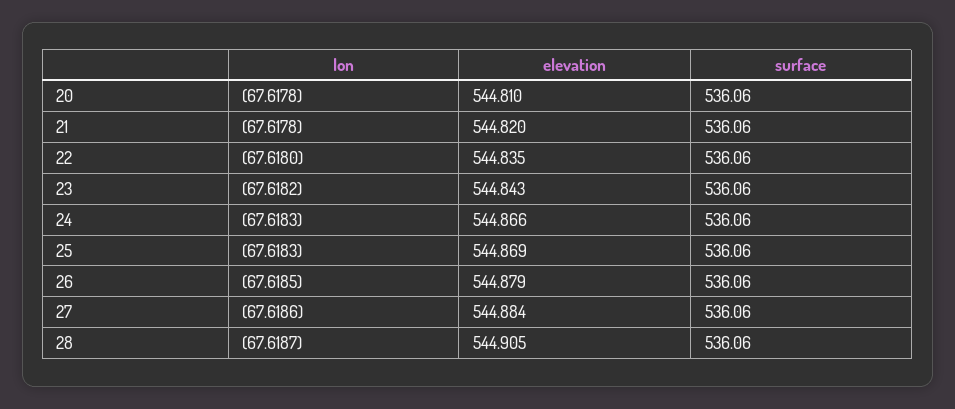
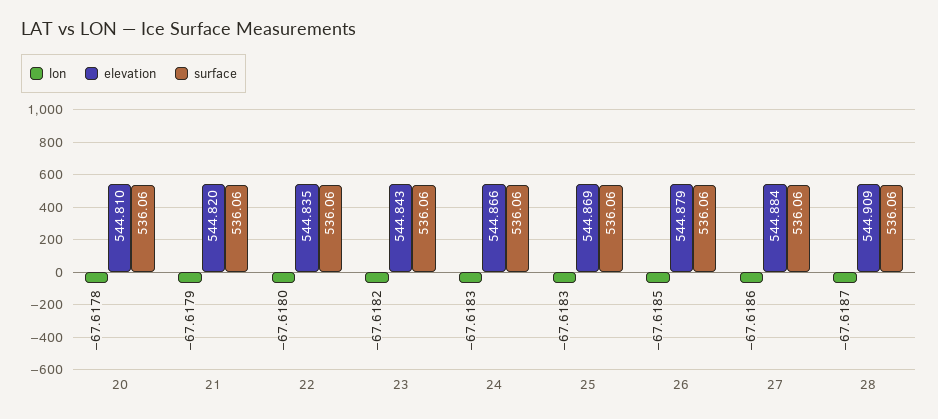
lon, 21: -67.6178 -> -67.6179
elevation, 28: 544.905 -> 544.909

